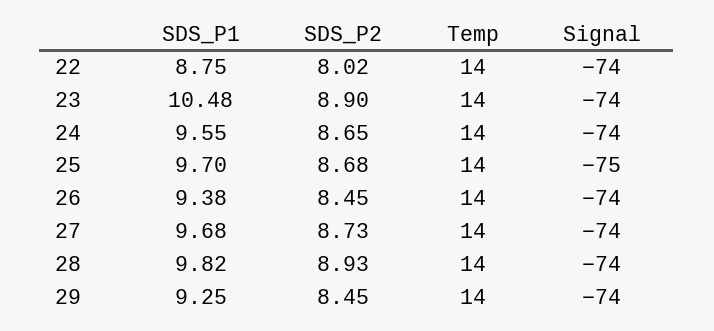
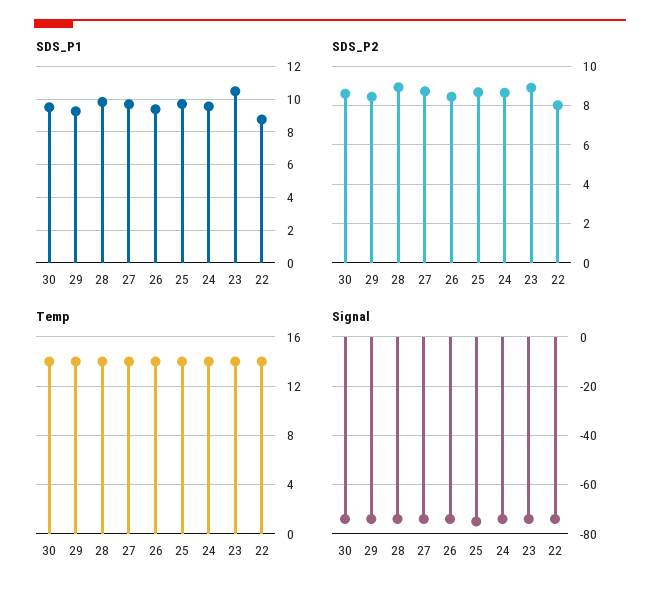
SDS_P1, 30: none -> 9.5
SDS_P2, 30: none -> 8.5
Temp, 30: none -> 14
Signal, 30: none -> -75

